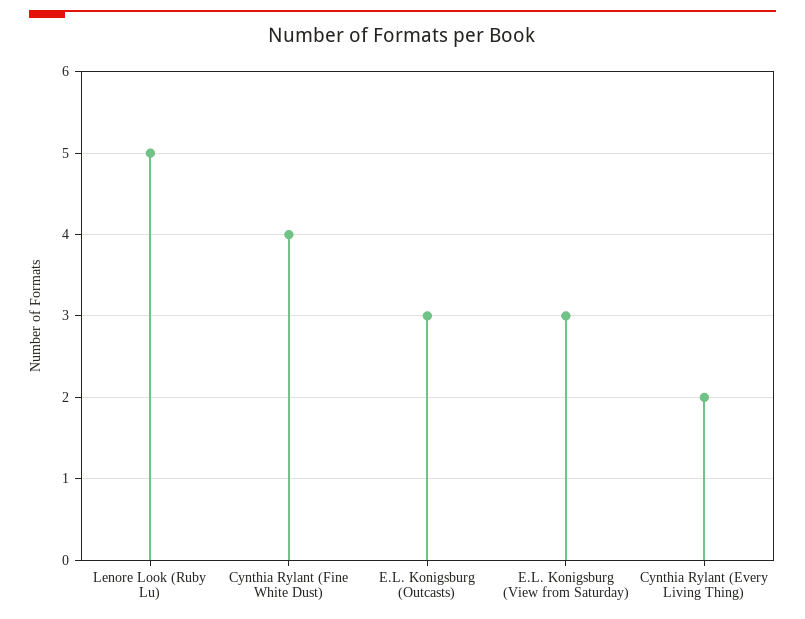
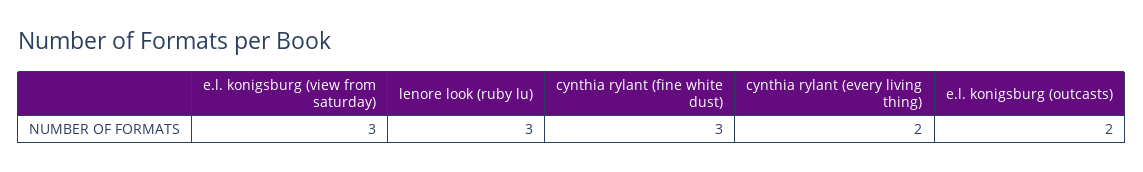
Lenore Look (Ruby Lu): 5 -> 3
Cynthia Rylant (Fine White Dust): 4 -> 3
E.L. Konigsburg (Outcasts): 3 -> 2

